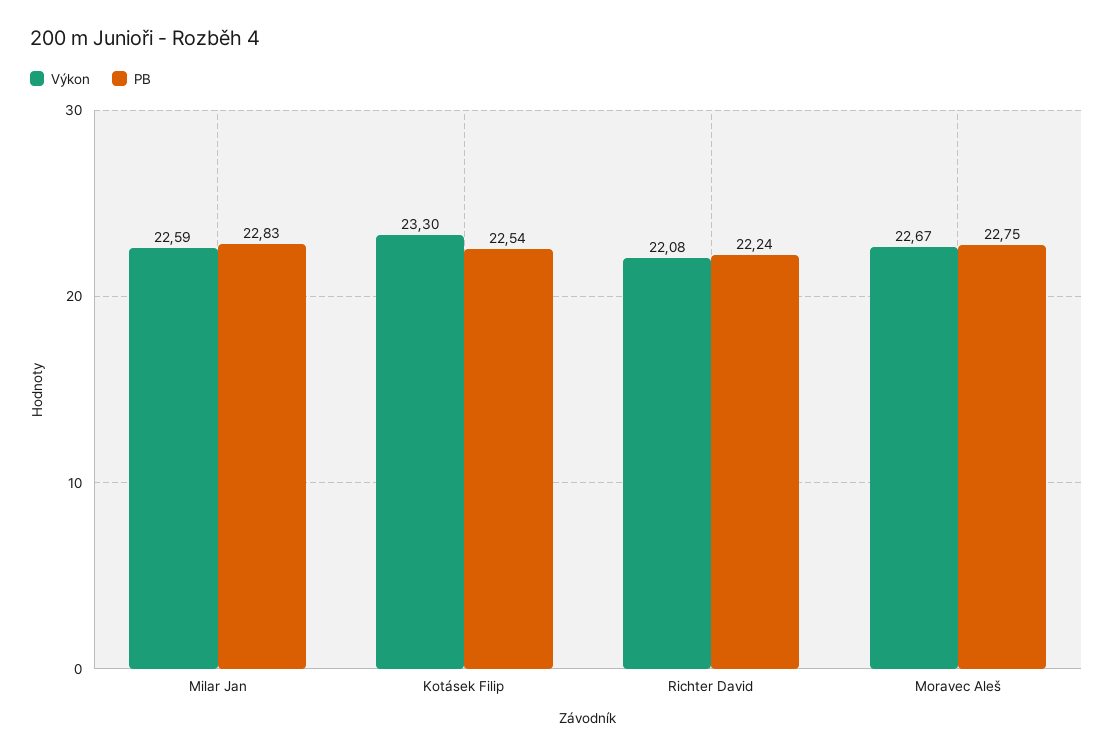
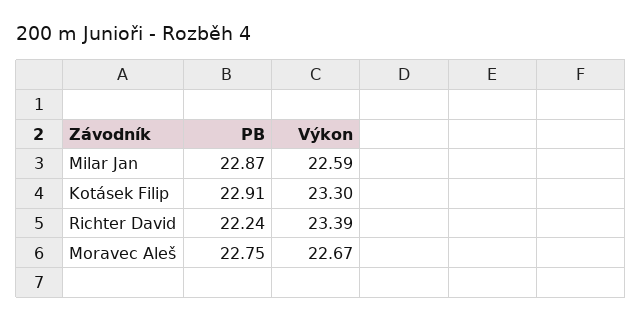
PB, Milar Jan: 22.83 -> 22.87
PB, Kotásek Filip: 22.54 -> 22.91
Výkon, Richter David: 22.08 -> 23.39

